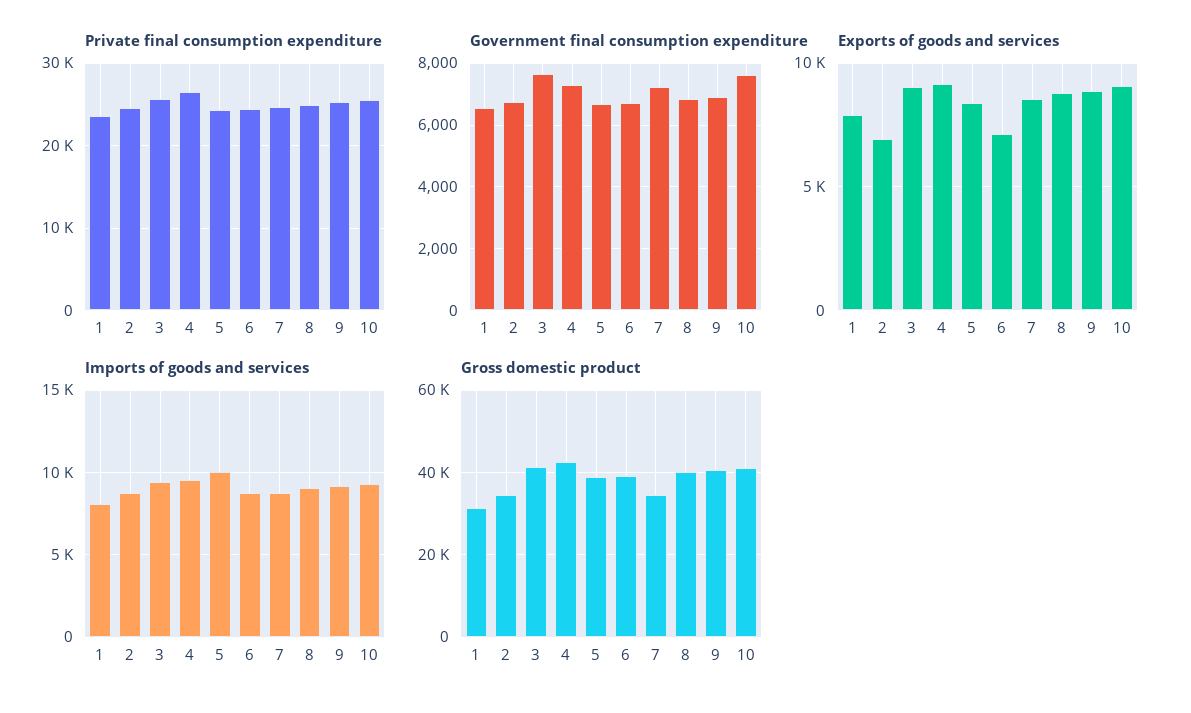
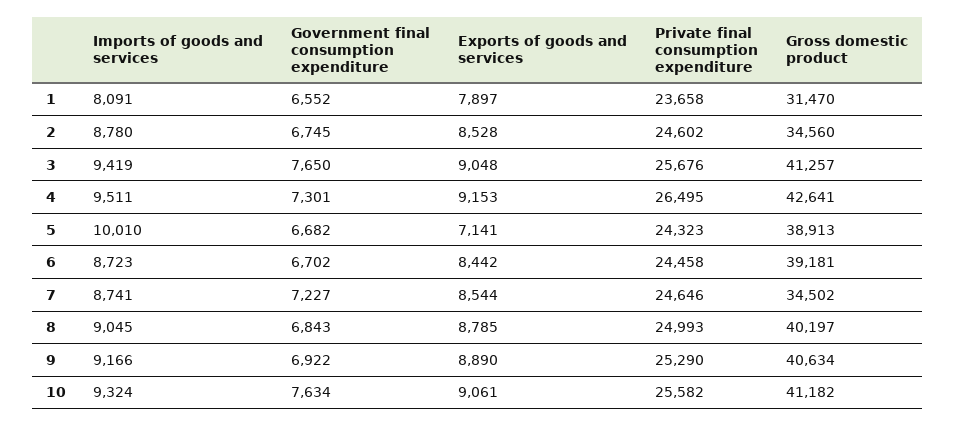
Exports of goods and services, 2: 7000 -> 8528
Exports of goods and services, 5: 8500 -> 7141
Exports of goods and services, 6: 7000 -> 8442

